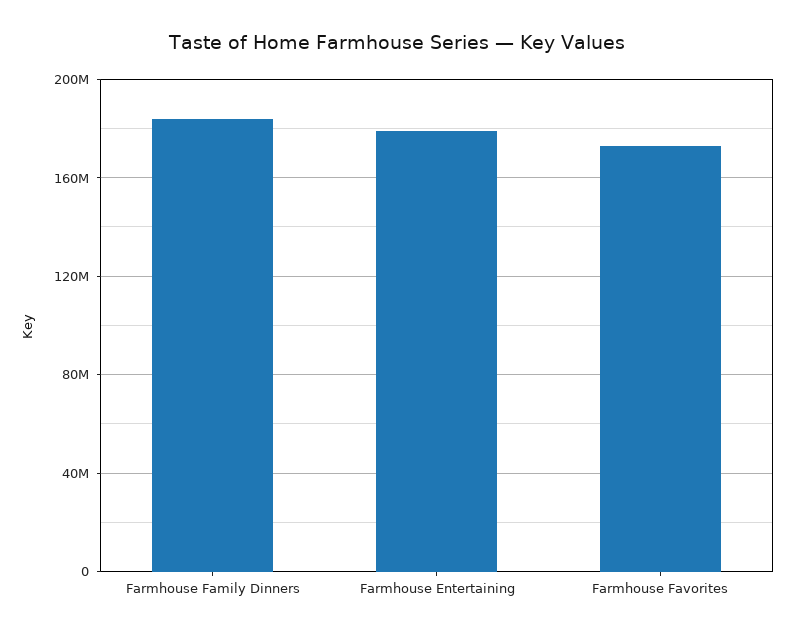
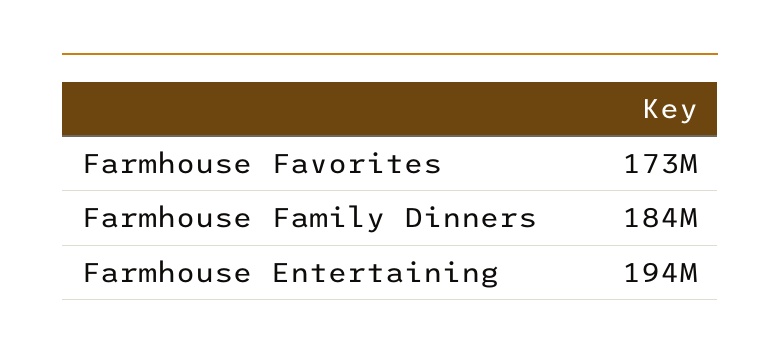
Farmhouse Entertaining: 180000000 -> 194000000

